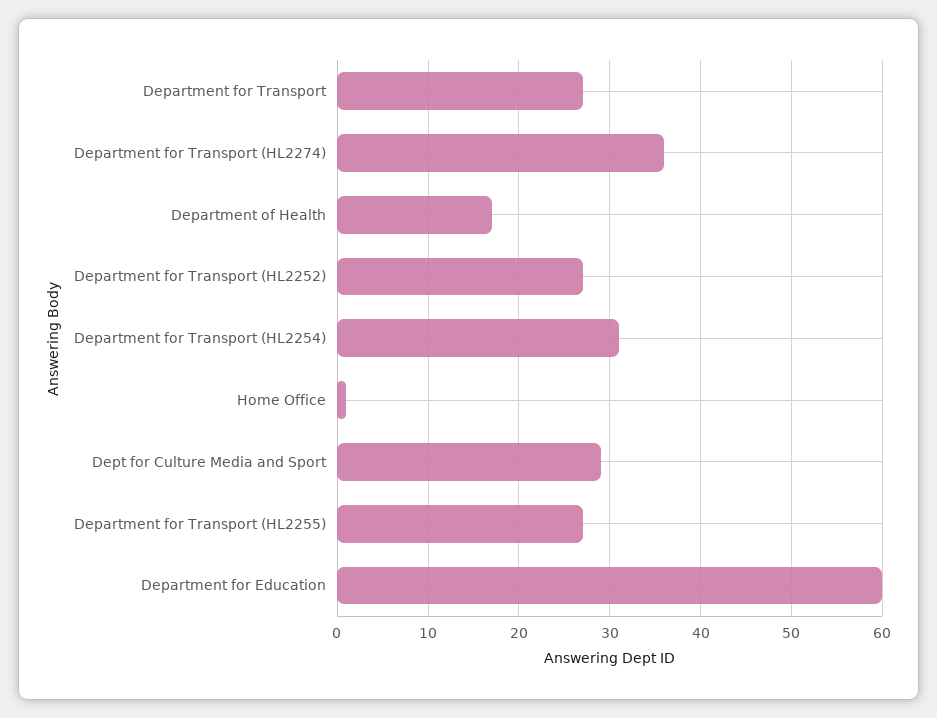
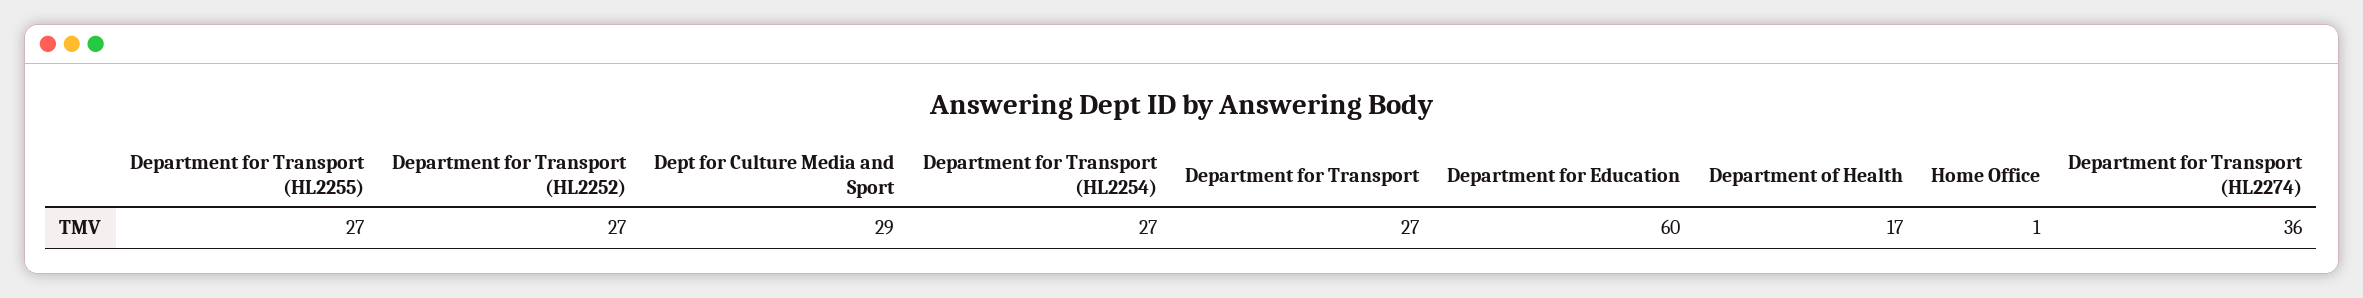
Department for Transport (HL2254): 31 -> 27

